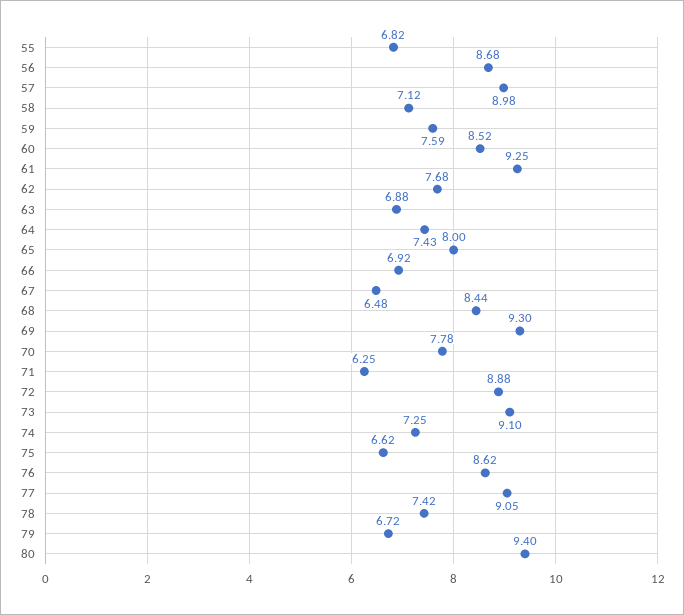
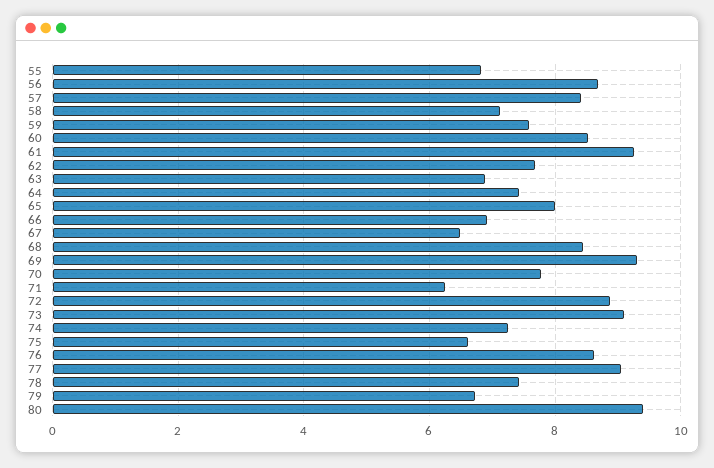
57: 8.98 -> 8.4

